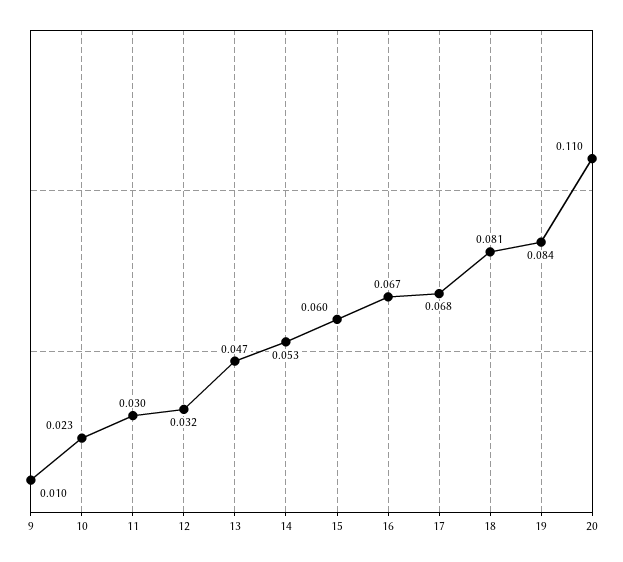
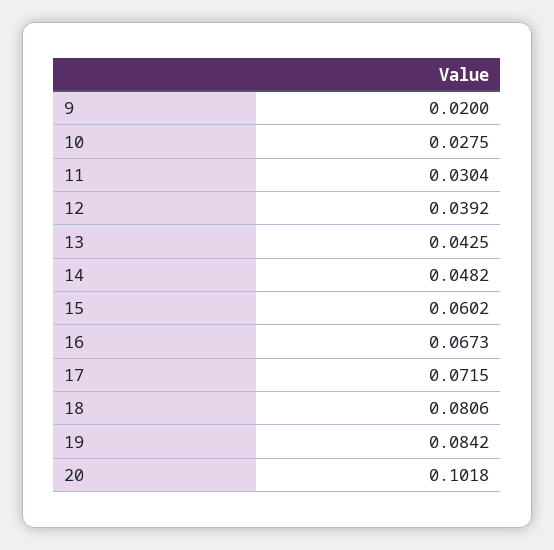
9: 0.01 -> 0.02
10: 0.023 -> 0.0275
12: 0.032 -> 0.0392
13: 0.047 -> 0.0425
14: 0.053 -> 0.0482
17: 0.068 -> 0.0715
20: 0.11 -> 0.1018

